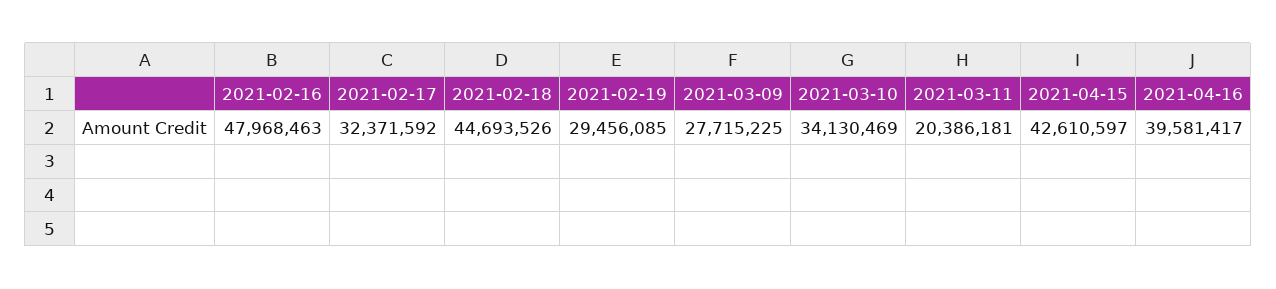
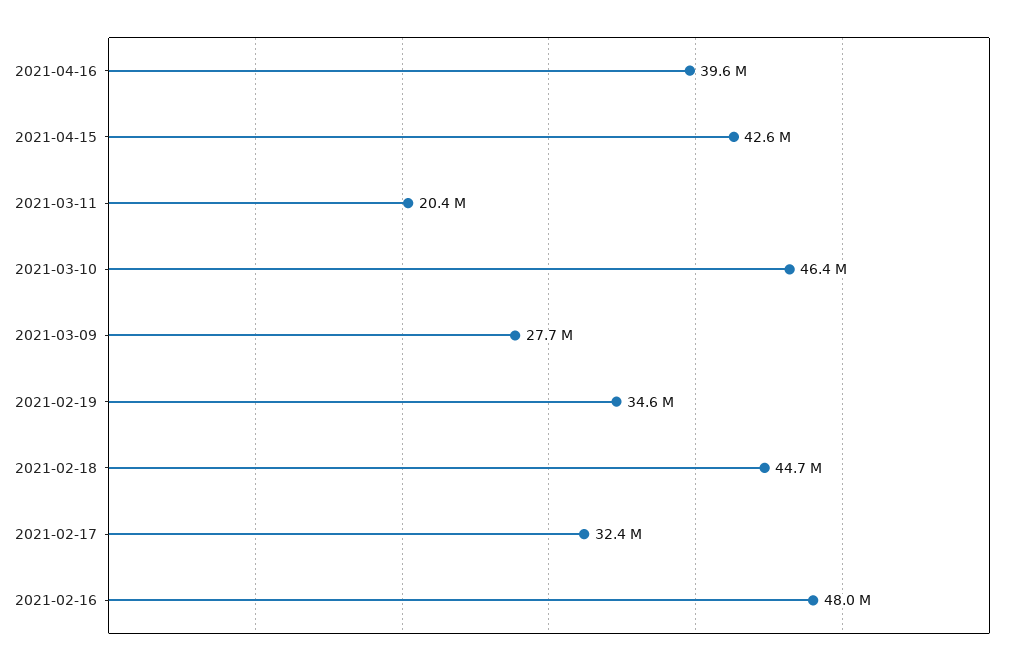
2021-02-19: 29456085 -> 34600000
2021-03-10: 34130469 -> 46400000

